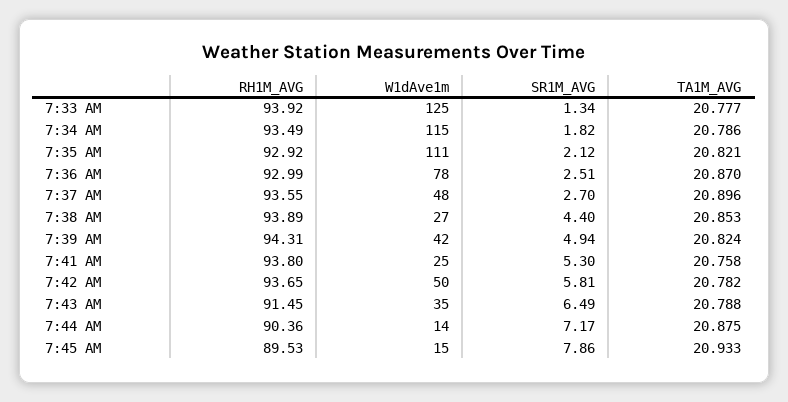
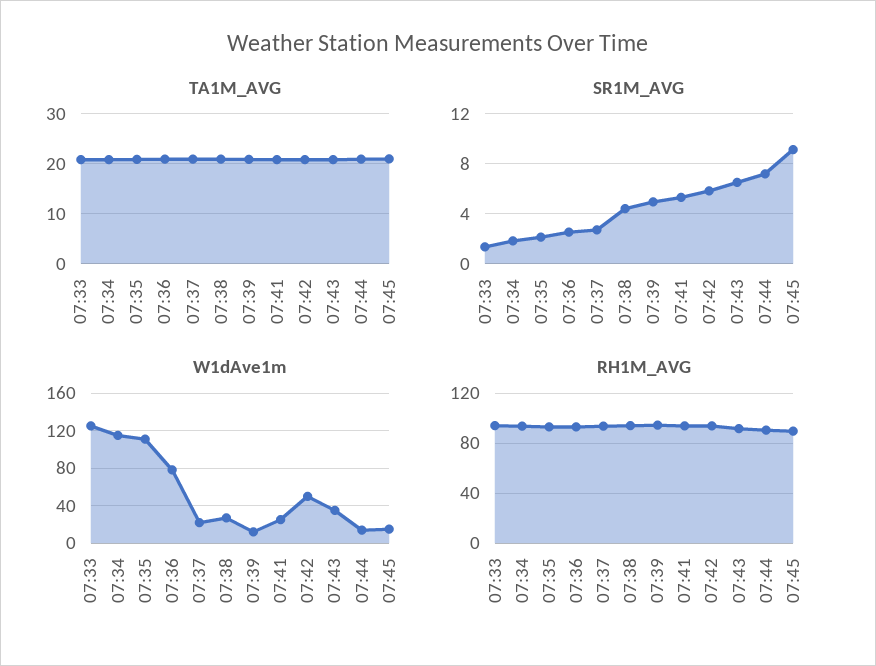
W1dAve1m, 7:37 AM: 48 -> 20
W1dAve1m, 7:39 AM: 42 -> 10
SR1M_AVG, 7:45 AM: 7.86 -> 9

